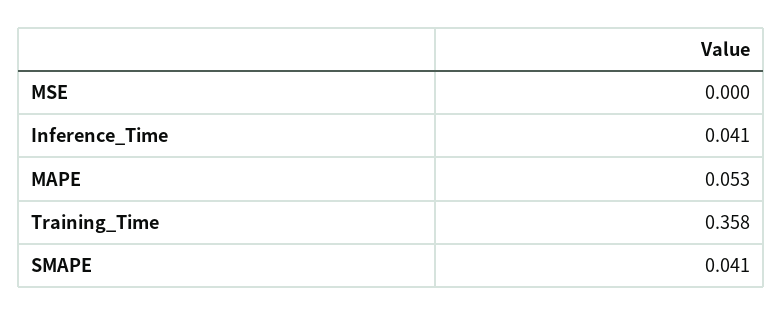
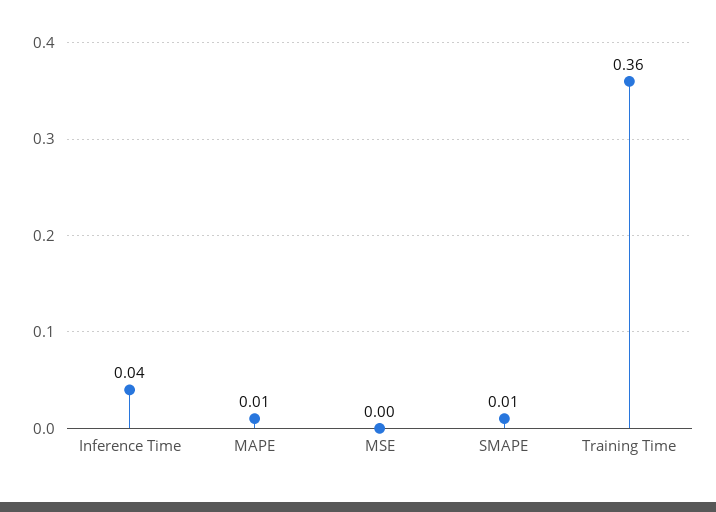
MAPE: 0.053 -> 0.01
SMAPE: 0.041 -> 0.01

